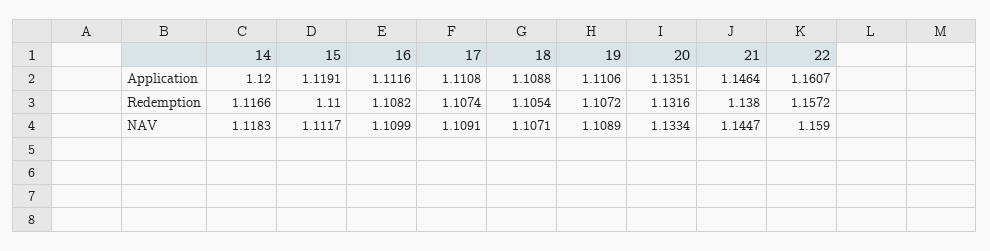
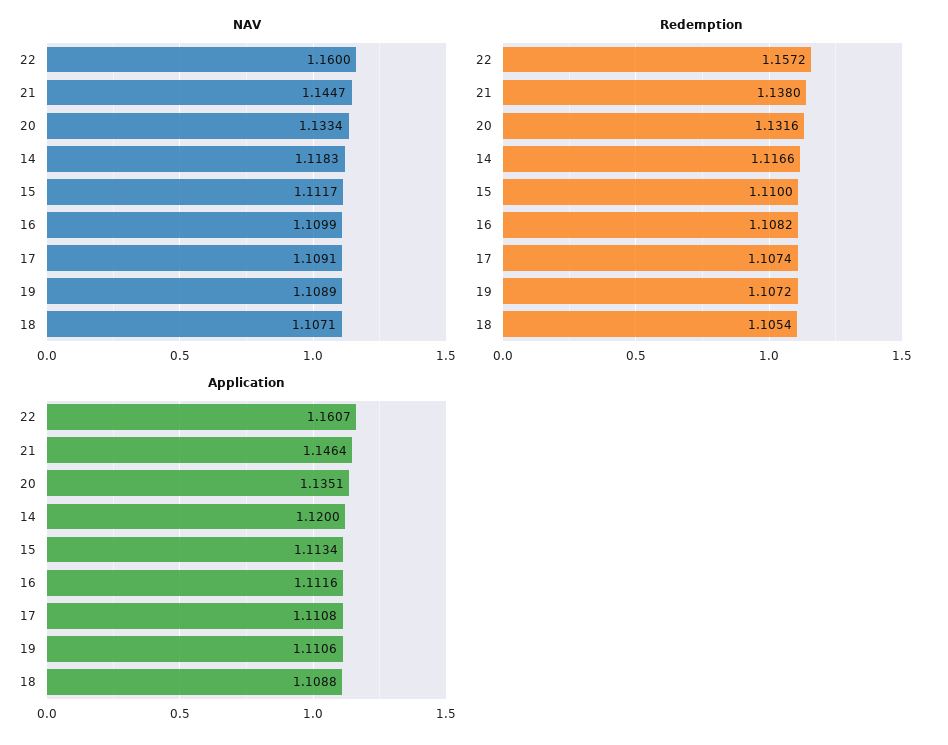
Application, 15: 1.1191 -> 1.1134
NAV, 22: 1.159 -> 1.16

